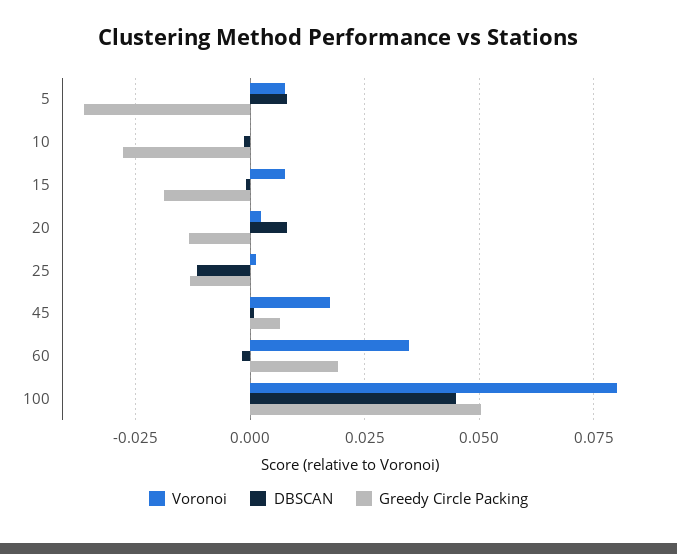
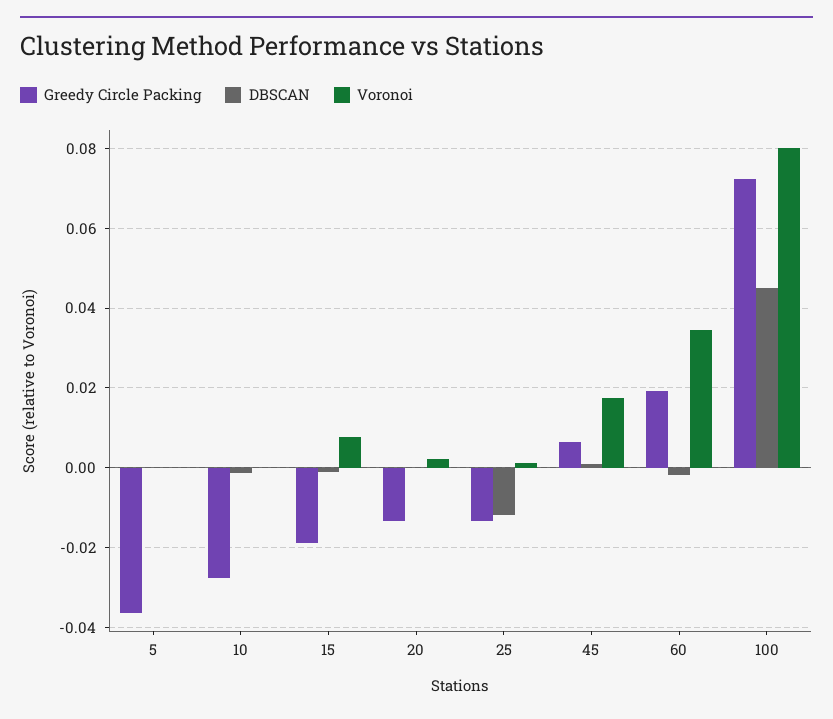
Voronoi, 5: 0.0075 -> 0
DBSCAN, 5: 0.0075 -> 0
DBSCAN, 20: 0.0075 -> 0
Greedy Circle Packing, 100: 0.05 -> 0.072

